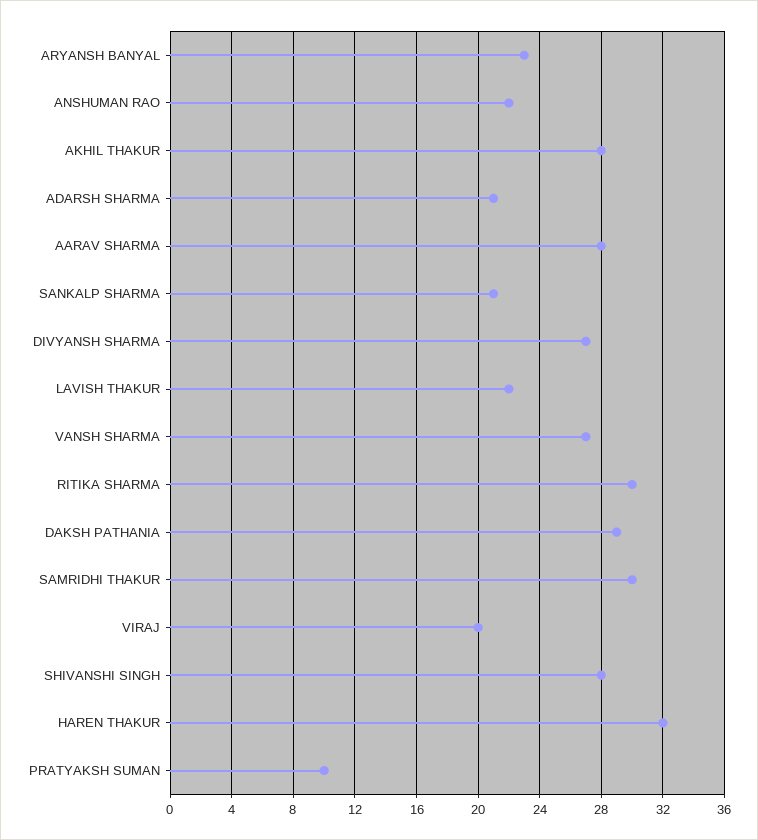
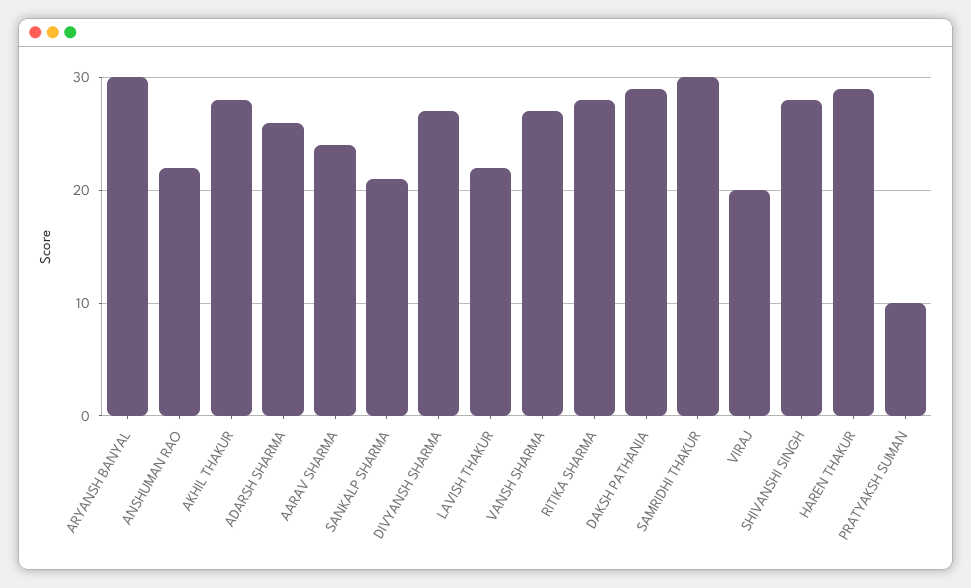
ARYANSH BANYAL: 23 -> 30
ADARSH SHARMA: 21 -> 26
AARAV SHARMA: 28 -> 24
RITIKA SHARMA: 30 -> 28
HAREN THAKUR: 32 -> 29

